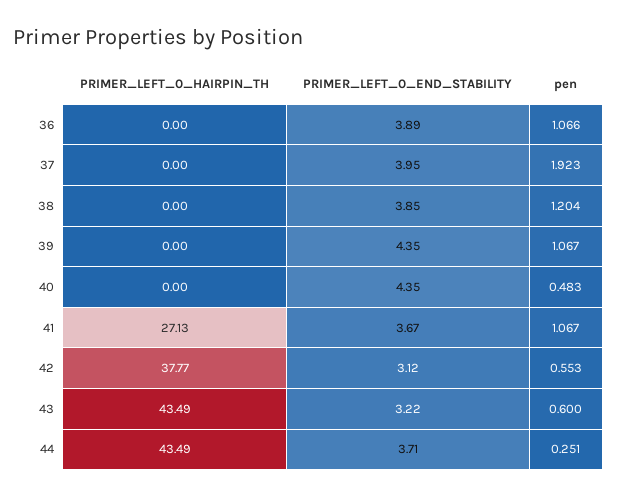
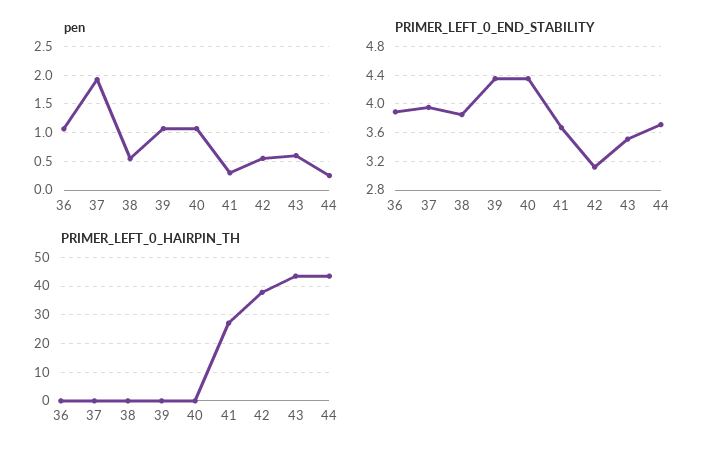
pen, 38: 1.204 -> 0.5
pen, 40: 0.483 -> 1
pen, 41: 1.067 -> 0.25
PRIMER_LEFT_0_END_STABILITY, 43: 3.22 -> 3.5

